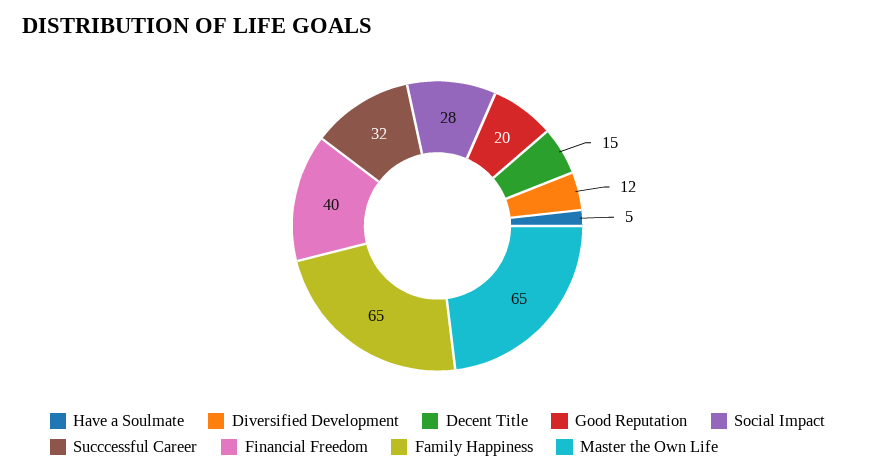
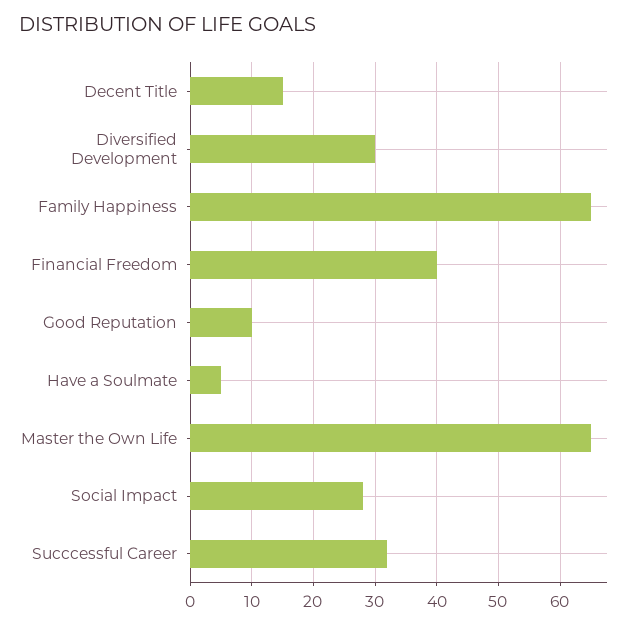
Diversified Development: 12 -> 30
Good Reputation: 20 -> 10

